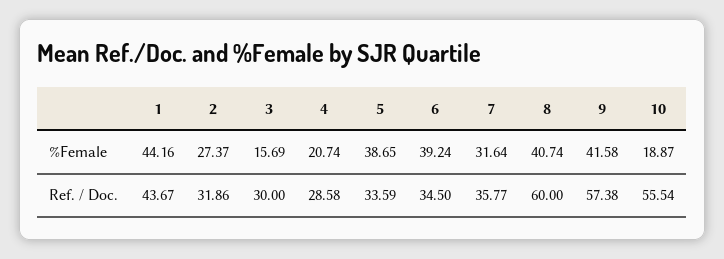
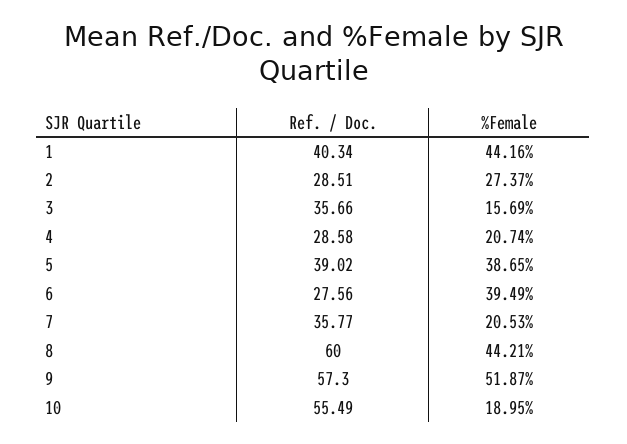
6, %Female: 39.24 -> 39.49
7, %Female: 31.64 -> 20.53
8, %Female: 40.74 -> 44.21
9, %Female: 41.58 -> 51.87
10, %Female: 18.87 -> 18.95
1, Ref. / Doc.: 43.67 -> 40.34
2, Ref. / Doc.: 31.86 -> 28.51
3, Ref. / Doc.: 30 -> 35.66
5, Ref. / Doc.: 33.59 -> 39.02
6, Ref. / Doc.: 34.5 -> 27.56
9, Ref. / Doc.: 57.38 -> 57.3
10, Ref. / Doc.: 55.54 -> 55.49

